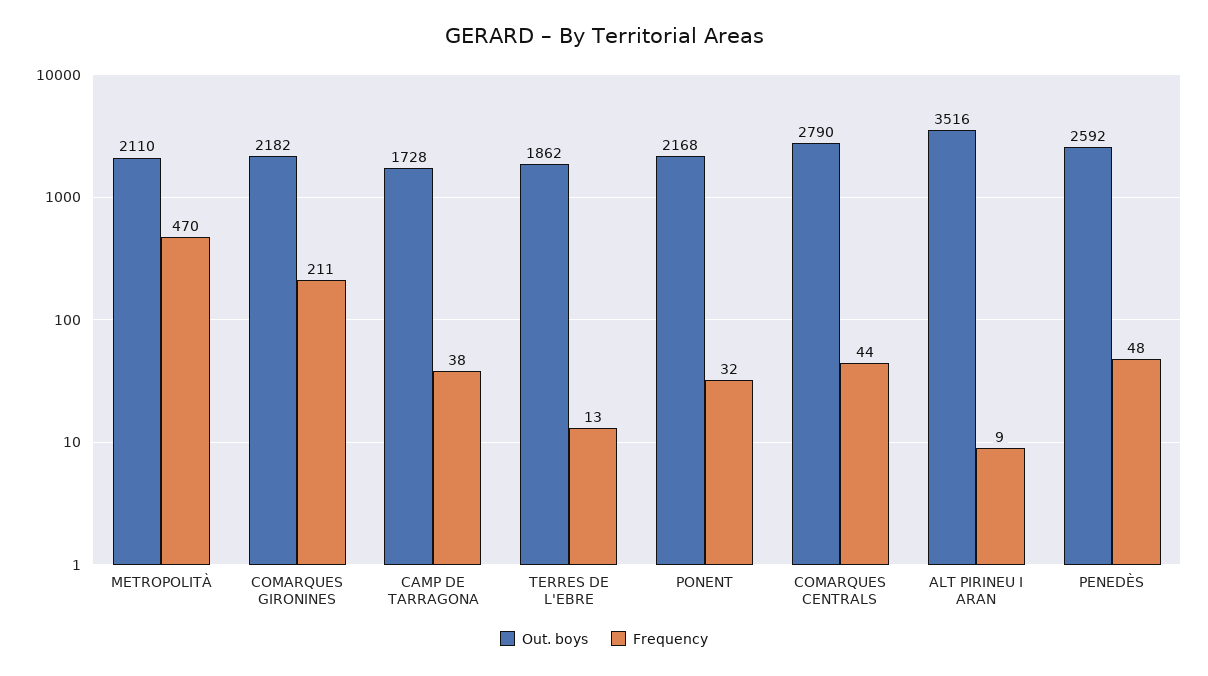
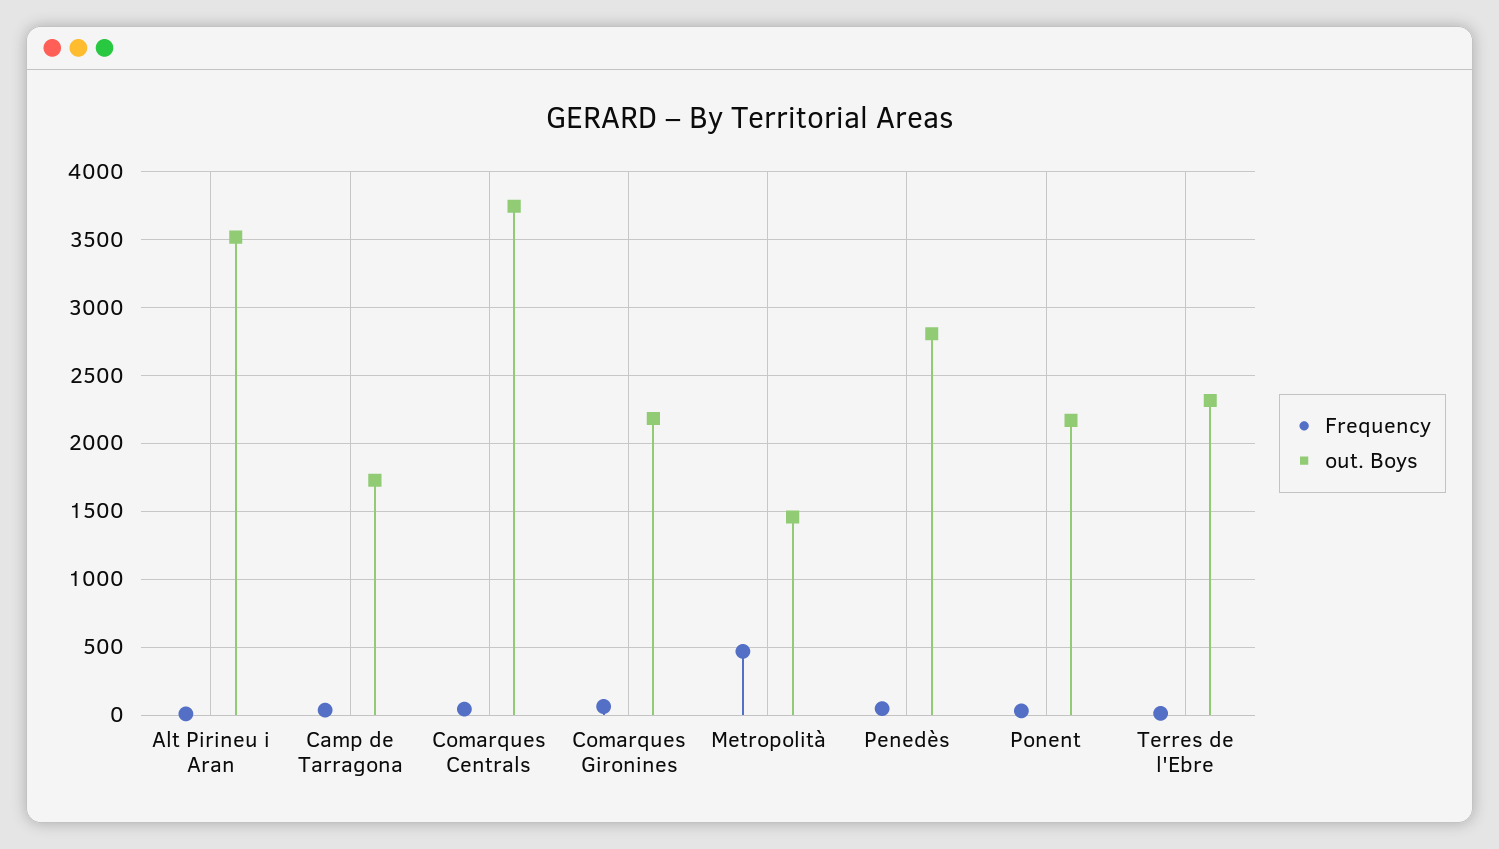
Out. boys, METROPOLITÀ: 2110 -> 1450
Frequency, COMARQUES GIRONINES: 211 -> 50
Out. boys, TERRES DE L'EBRE: 1862 -> 2300
Out. boys, COMARQUES CENTRALS: 2790 -> 3750
Out. boys, PENEDÈS: 2592 -> 2800

